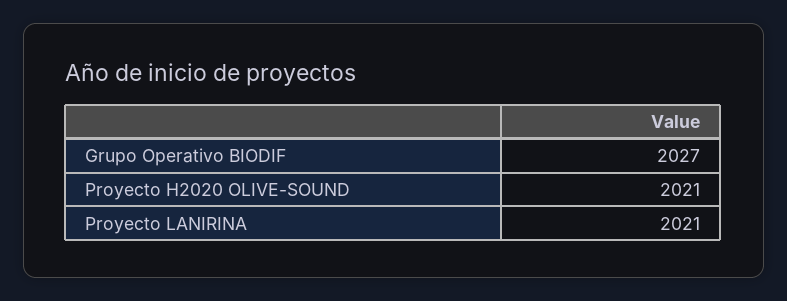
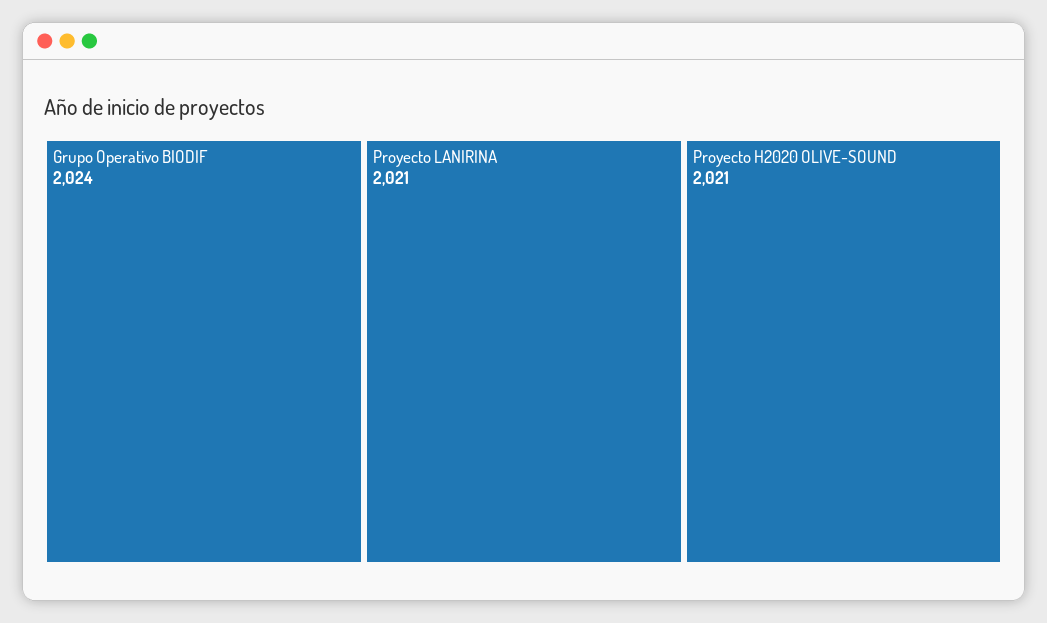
Grupo Operativo BIODIF: 2027 -> 2024

